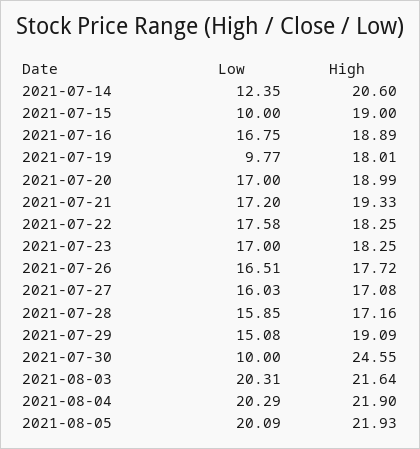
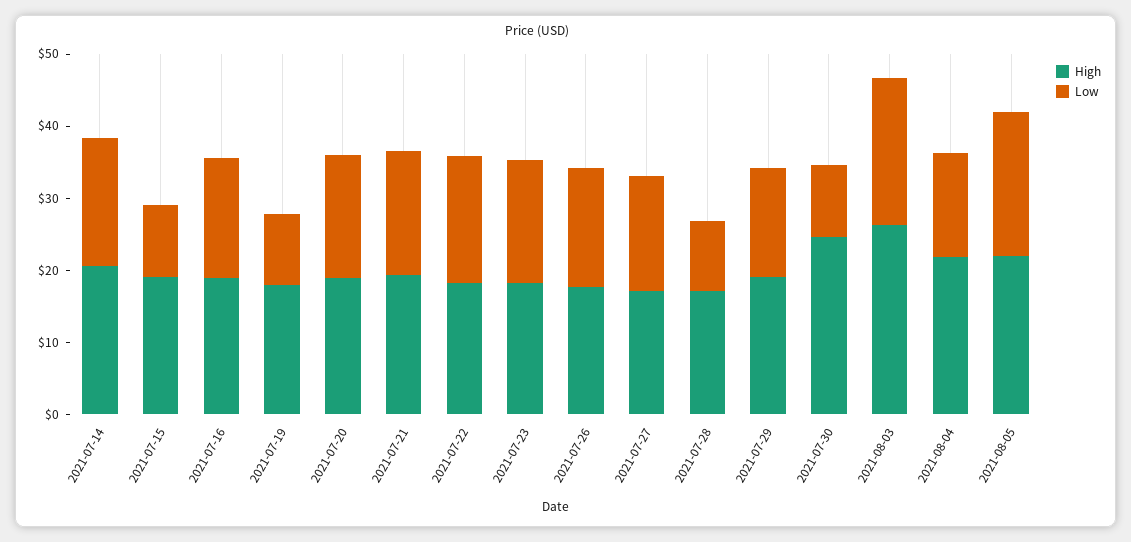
Low, 2021-07-14: 12.35 -> 18
Low, 2021-07-28: 15.85 -> 10
High, 2021-08-03: 21.64 -> 26
Low, 2021-08-04: 20.29 -> 14

